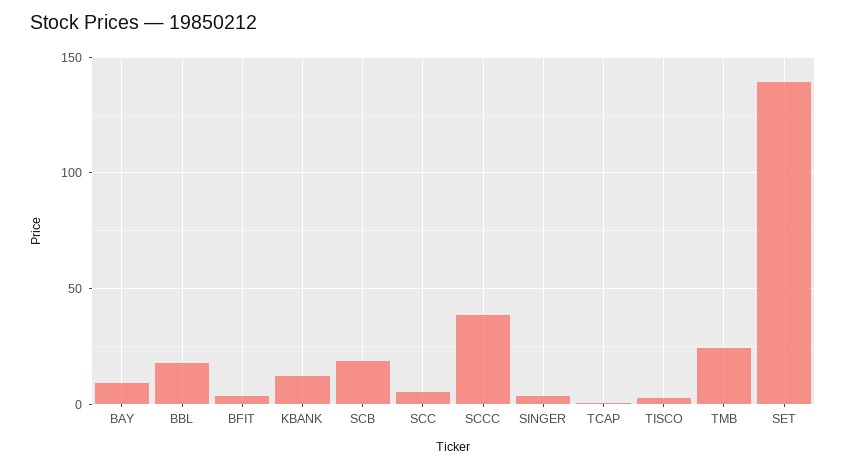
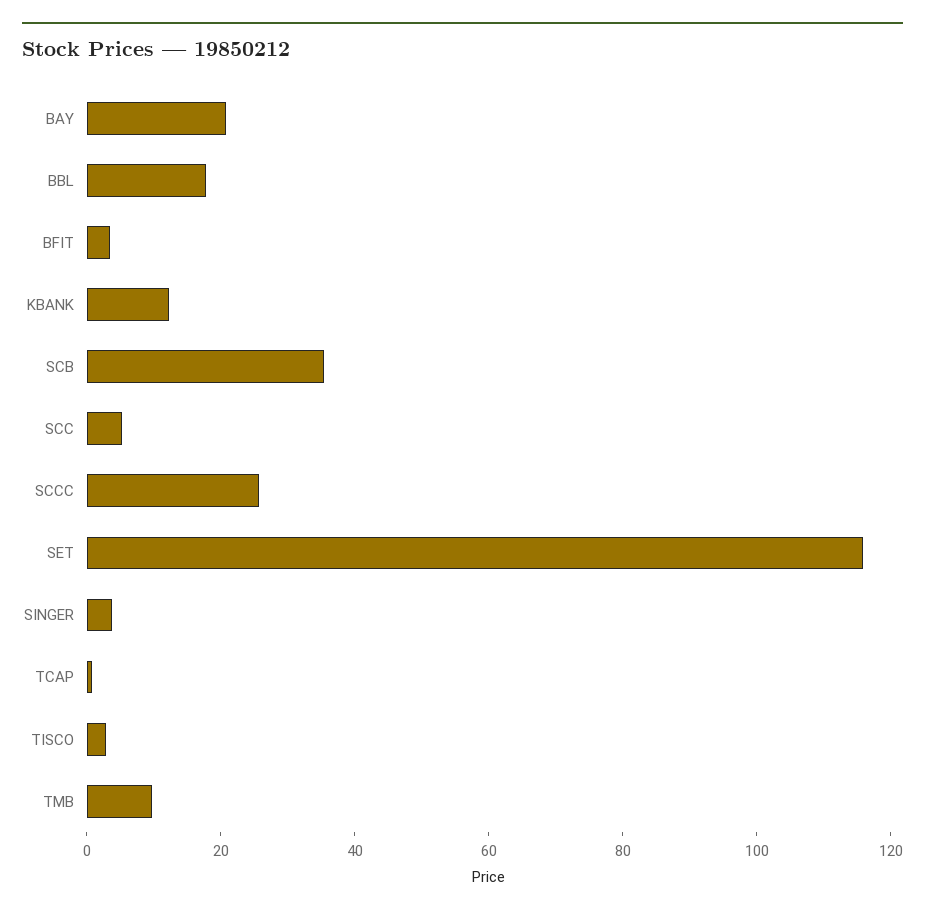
BAY: 10 -> 20
SCB: 20 -> 35
SCCC: 40 -> 25
TMB: 25 -> 10
SET: 140 -> 115

